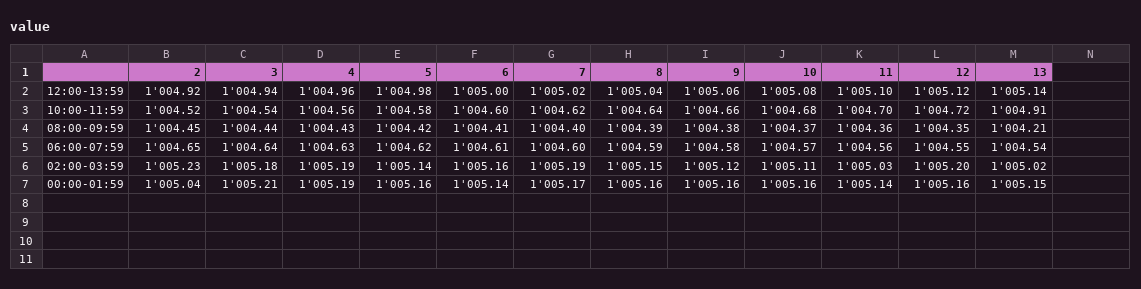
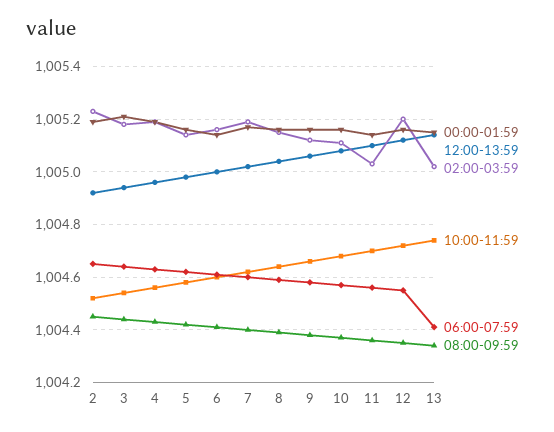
10:00-11:59, 13: 1004.91 -> 1004.75
08:00-09:59, 13: 1004.21 -> 1004.35
06:00-07:59, 13: 1004.54 -> 1004.4
00:00-01:59, 2: 1005.04 -> 1005.2

